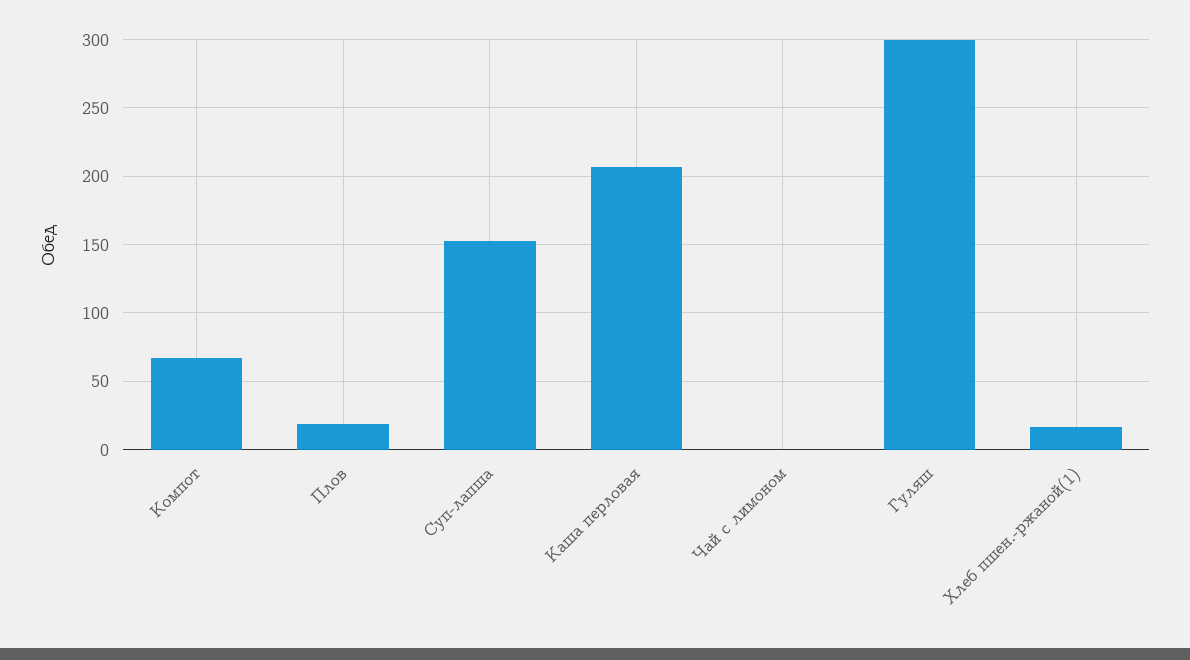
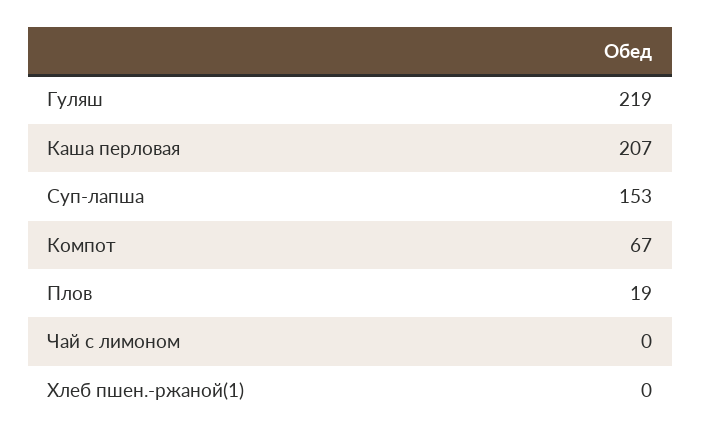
Гуляш: 300 -> 219
Хлеб пшен.-ржаной(1): 15 -> 0

